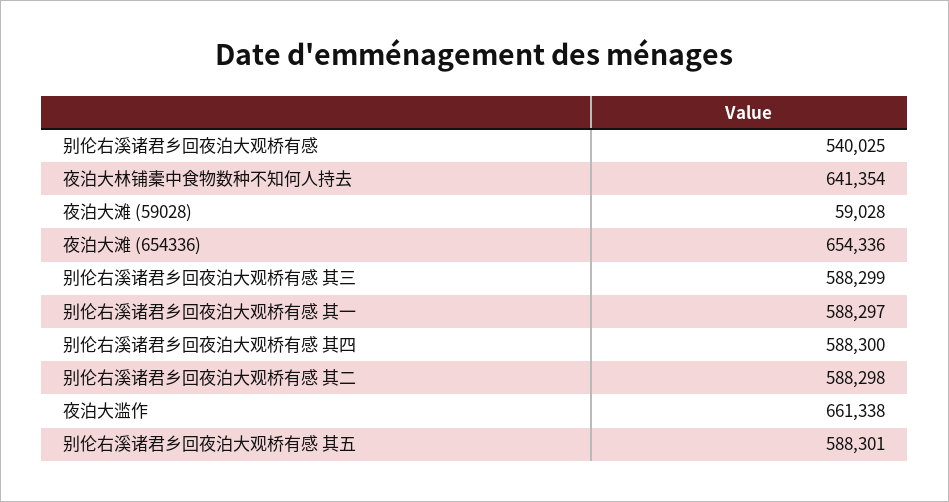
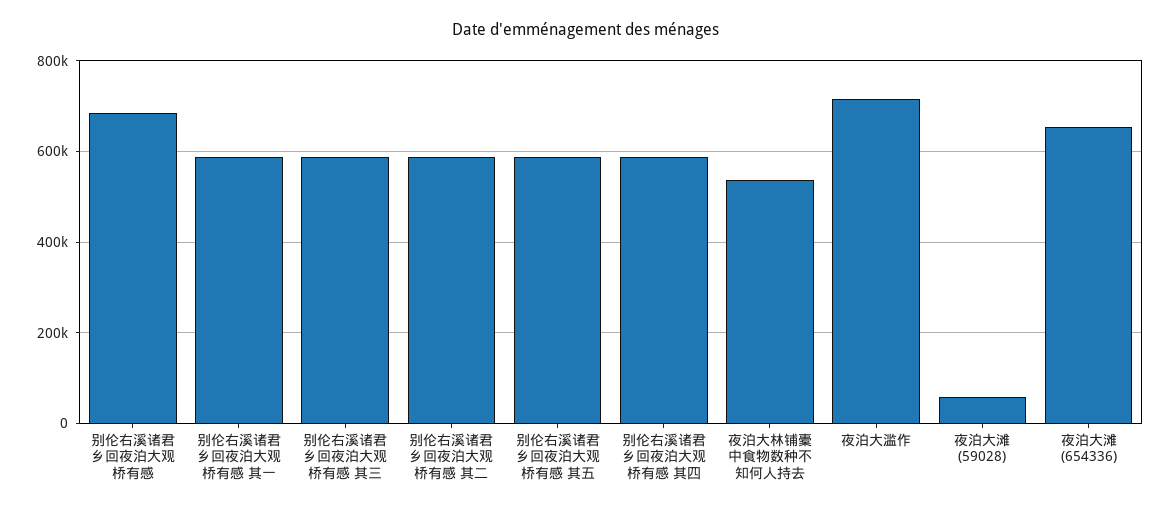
别伦右溪诸君乡回夜泊大观桥有感: 540025 -> 680000
夜泊大林铺橐中食物数种不知何人持去: 641354 -> 540000
夜泊大滥作: 661338 -> 720000

